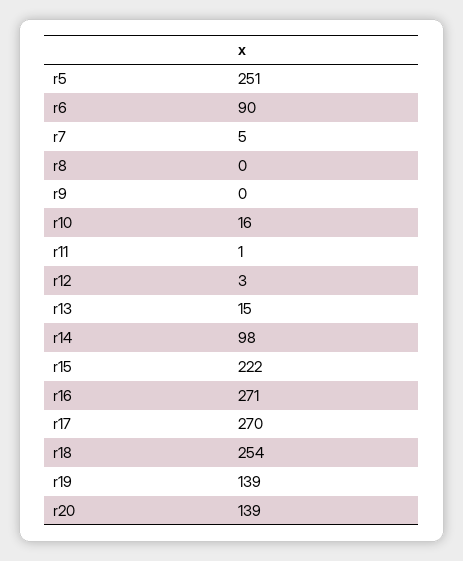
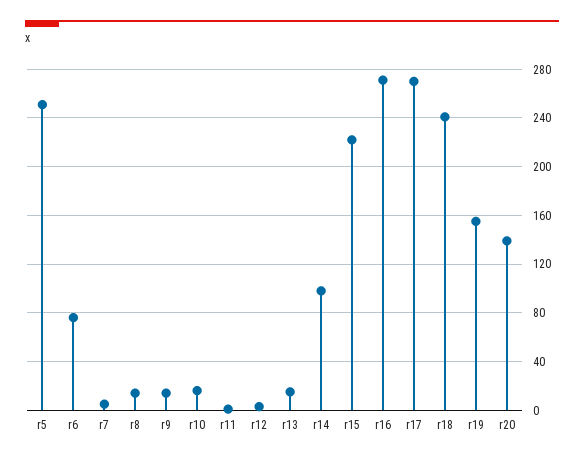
r6: 90 -> 75
r8: 0 -> 15
r9: 0 -> 15
r18: 254 -> 240
r19: 139 -> 155

